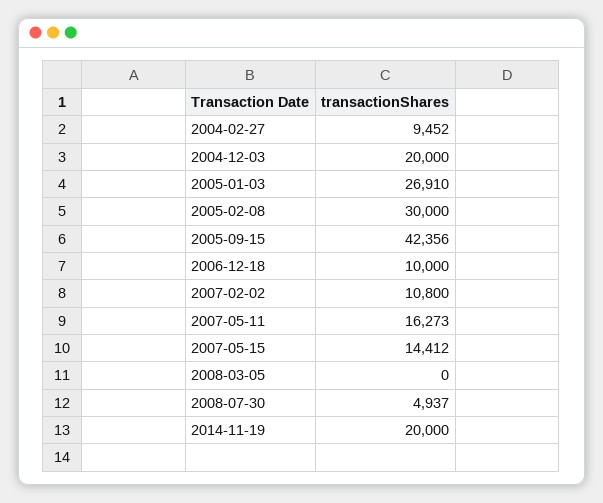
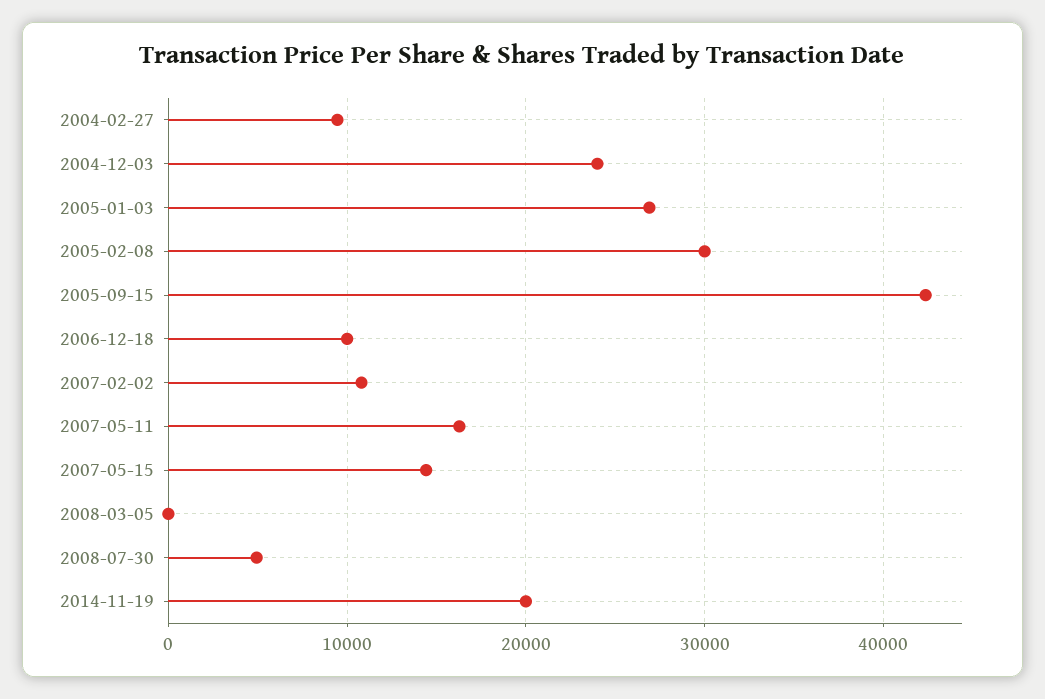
2004-12-03: 20000 -> 24000

